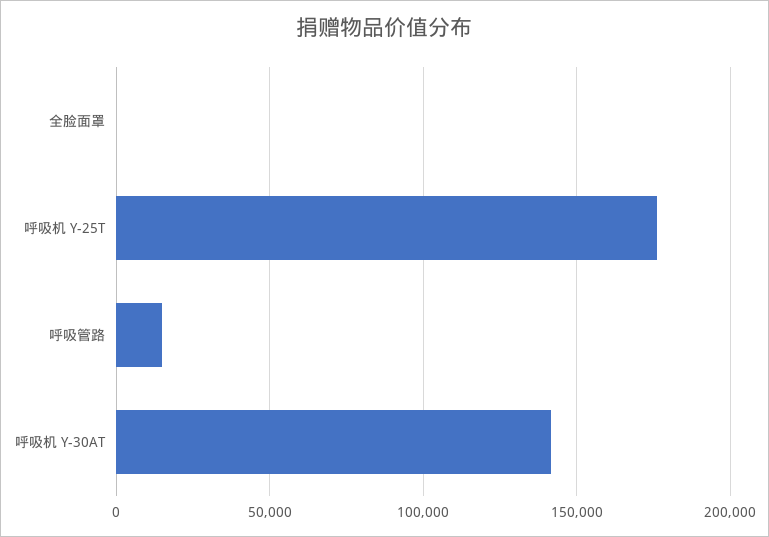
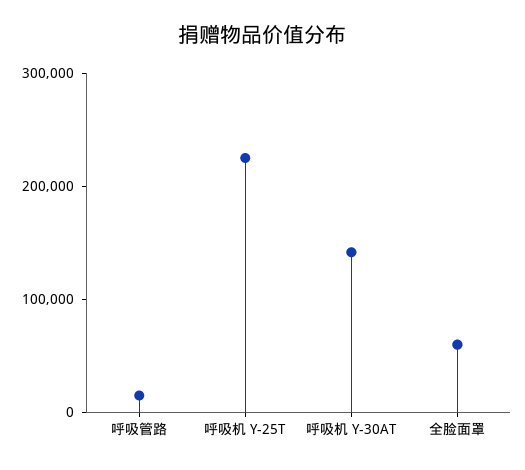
全脸面罩: 0 -> 60000
呼吸机 Y-25T: 175000 -> 220000

